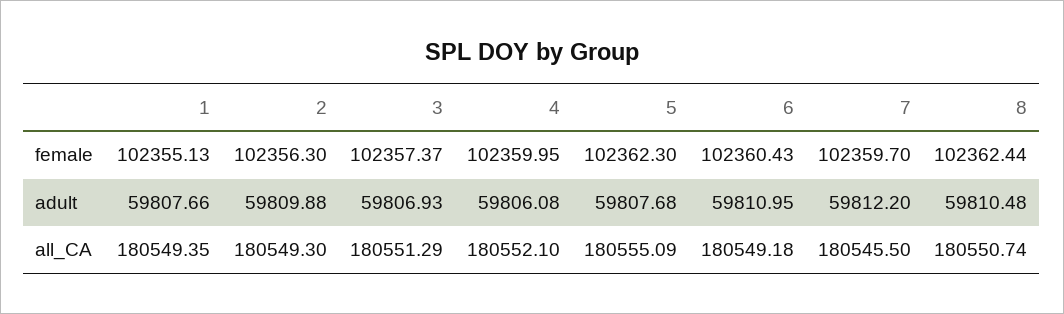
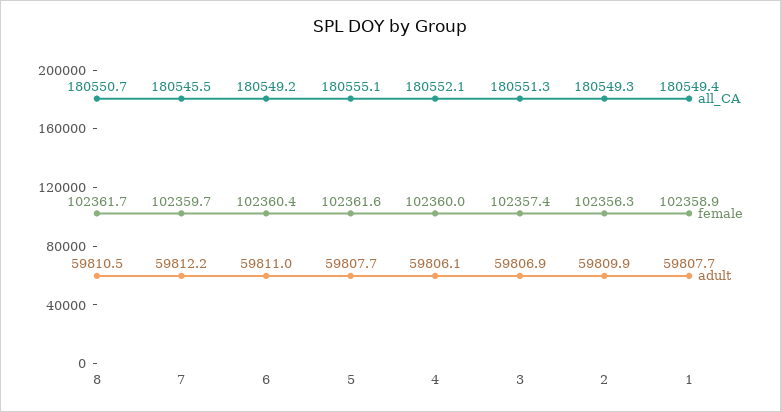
female, 1: 102355.13 -> 102358.9
female, 5: 102362.3 -> 102361.6
female, 8: 102362.44 -> 102361.7

